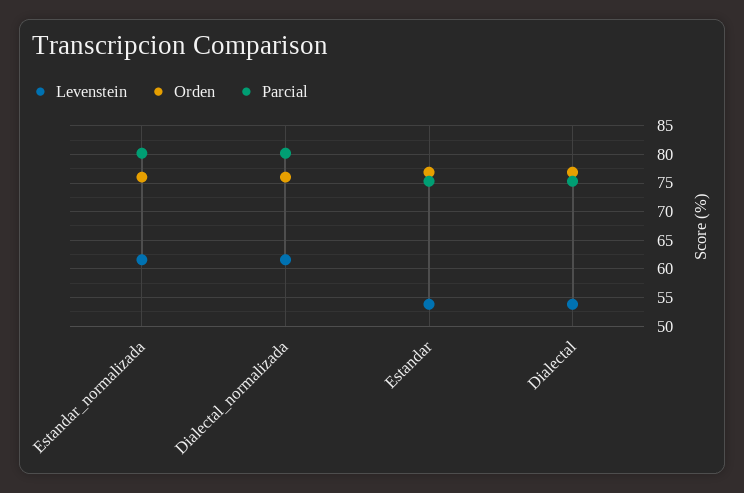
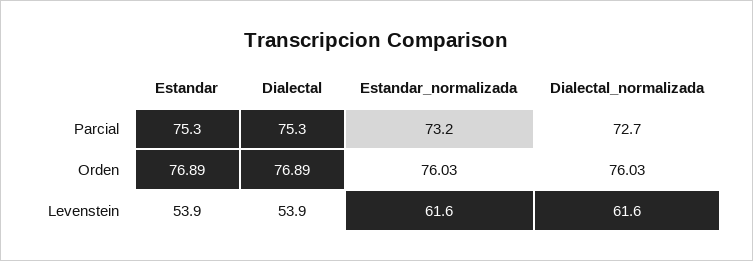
Parcial, Estandar_normalizada: 80 -> 73.2
Parcial, Dialectal_normalizada: 80 -> 72.7

